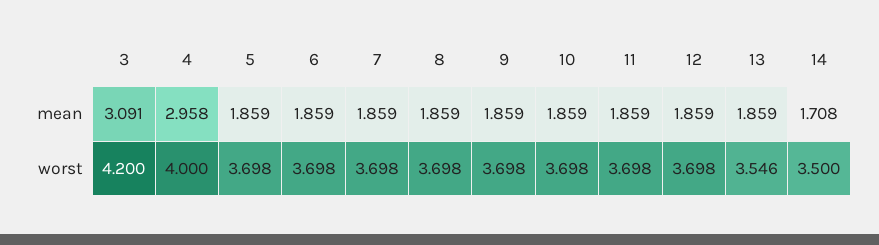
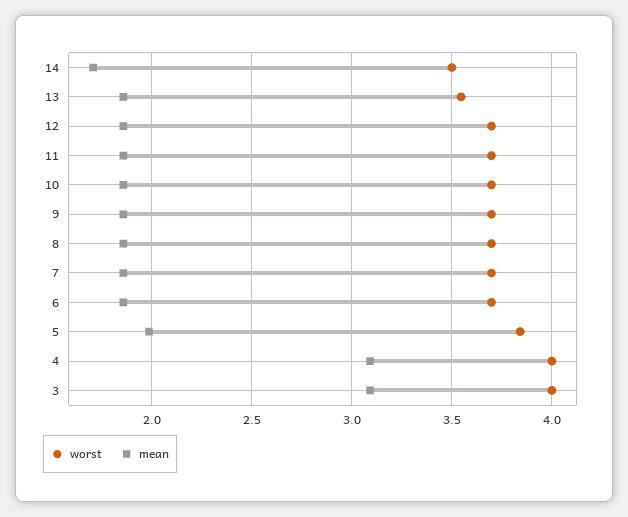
mean, 4: 2.958 -> 3.1
mean, 5: 1.859 -> 2
worst, 3: 4.2 -> 4
worst, 5: 3.698 -> 3.85

